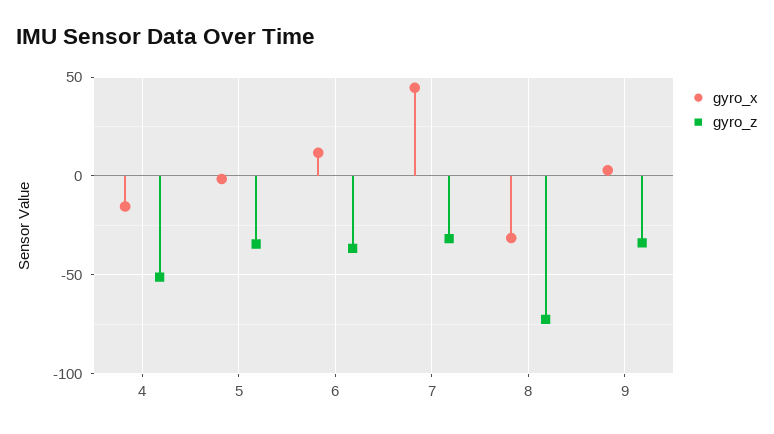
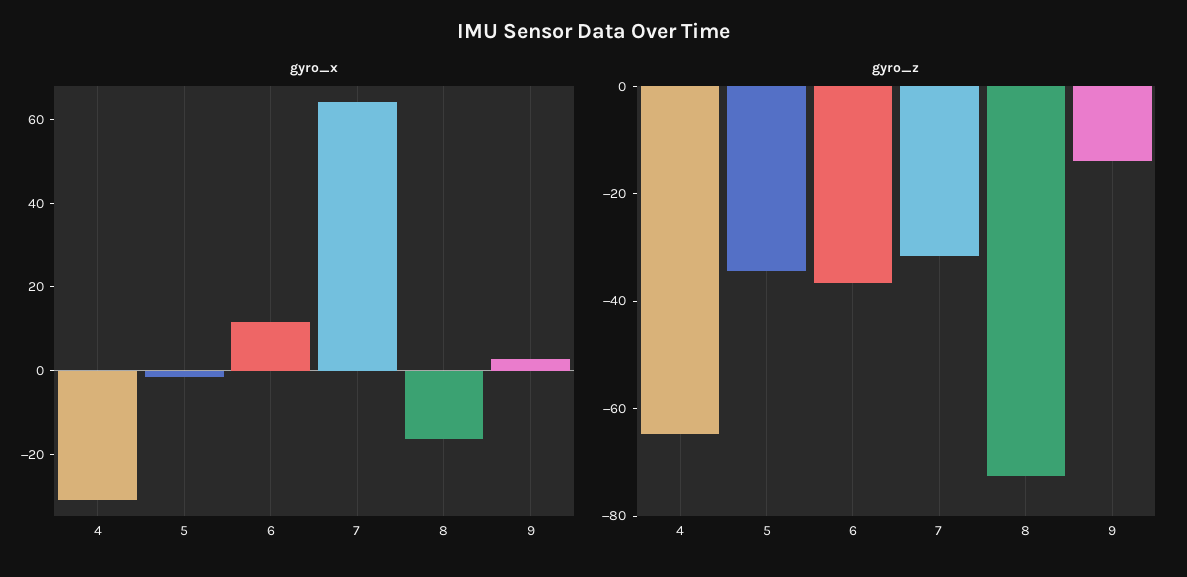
gyro_x, 4: -15 -> -30
gyro_z, 4: -50 -> -65
gyro_x, 7: 45 -> 65
gyro_x, 8: -30 -> -15
gyro_z, 9: -35 -> -15

